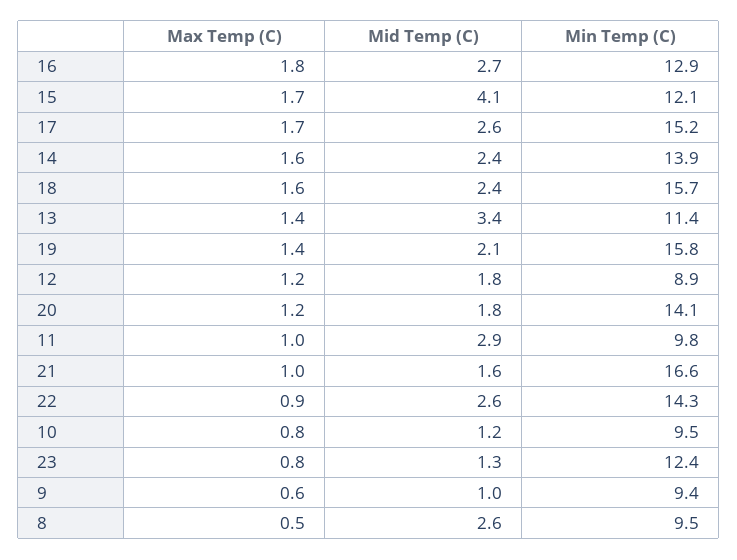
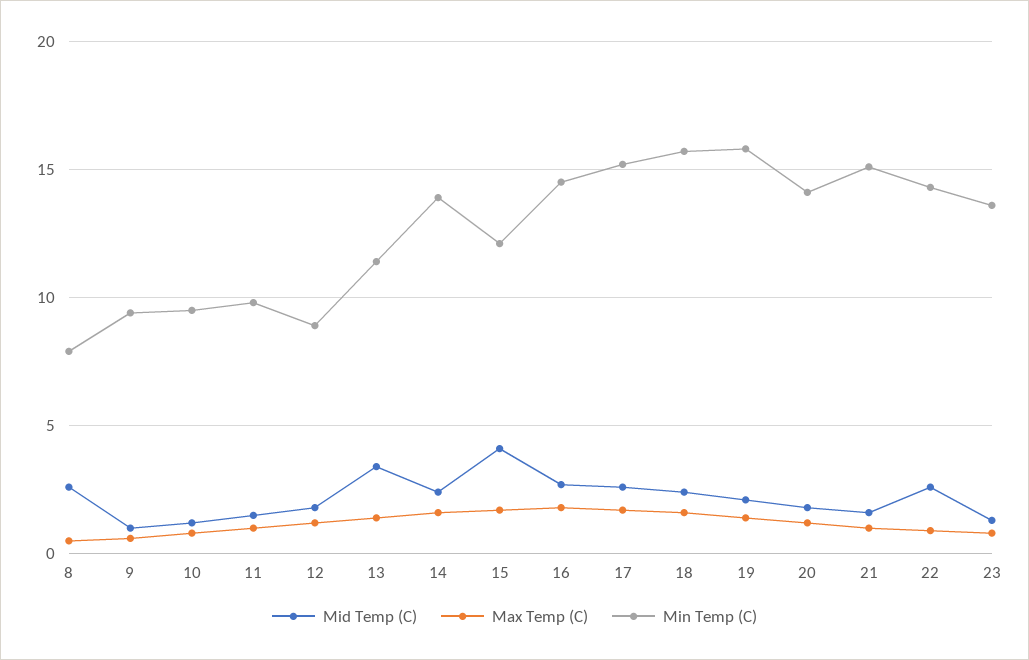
Min Temp (C), 16: 12.9 -> 14.5
Mid Temp (C), 11: 2.9 -> 1.5
Min Temp (C), 21: 16.6 -> 15
Min Temp (C), 23: 12.4 -> 13.5
Min Temp (C), 8: 9.5 -> 8

